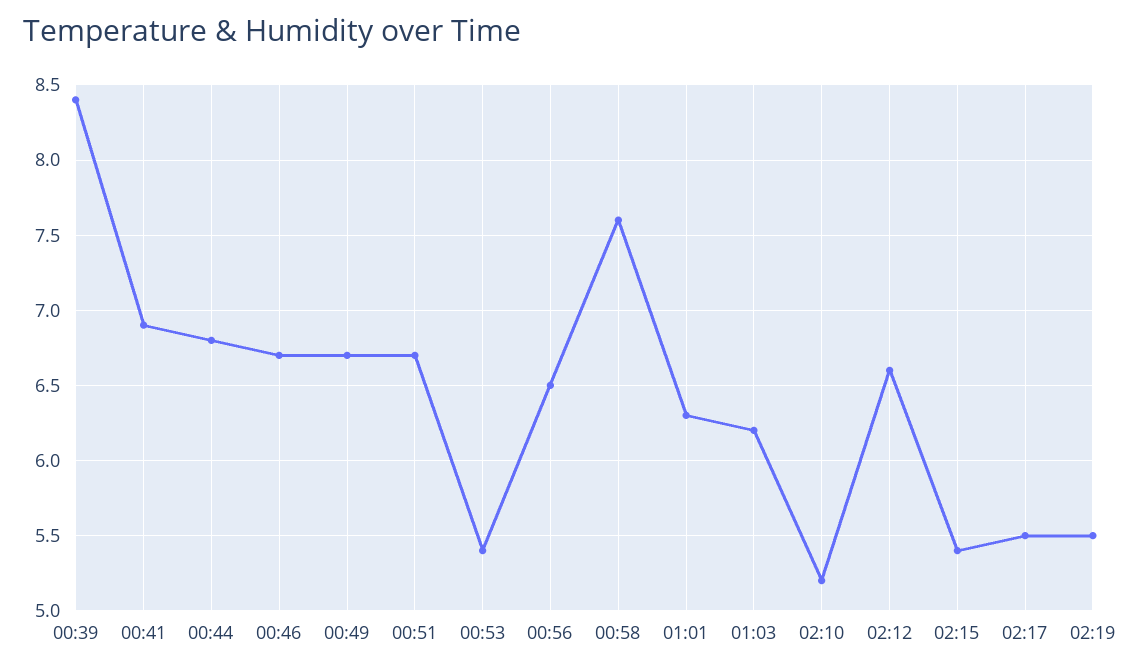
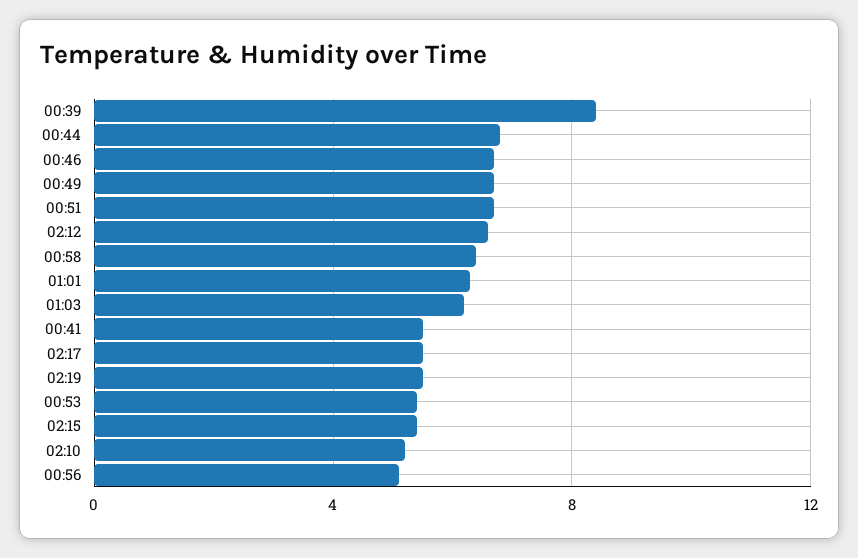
00:41: 6.9 -> 5.5
00:56: 6.5 -> 5
00:58: 7.6 -> 6.5

